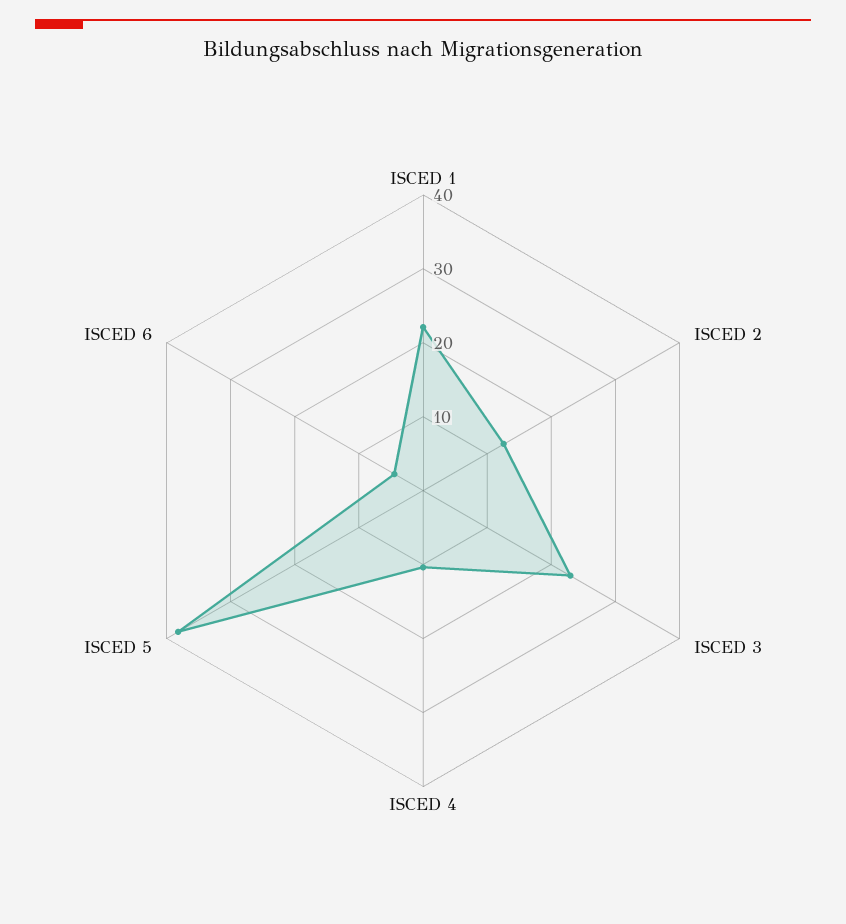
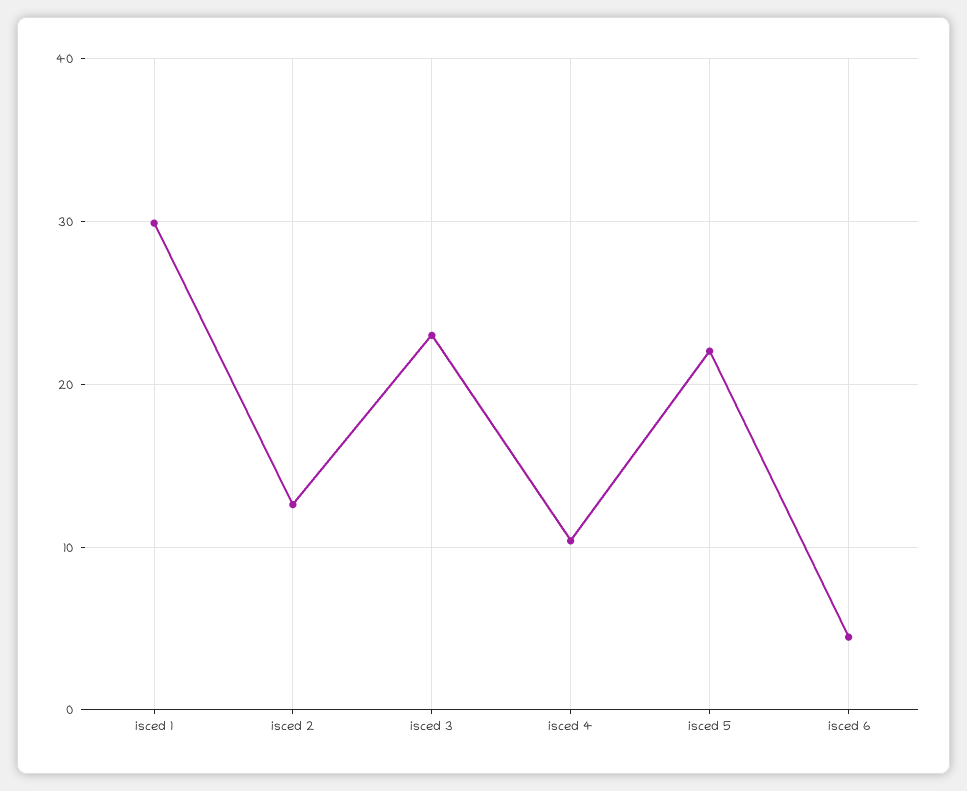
ISCED 1: 22 -> 30
ISCED 5: 38 -> 22

